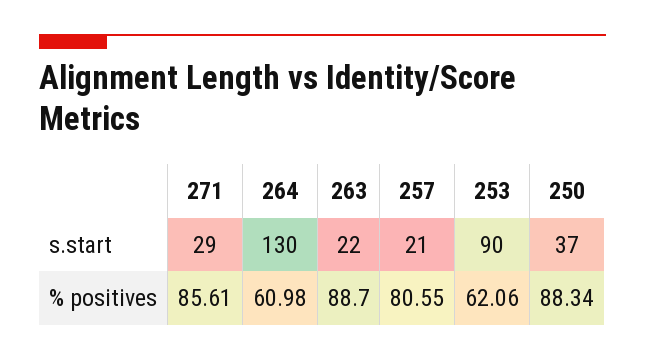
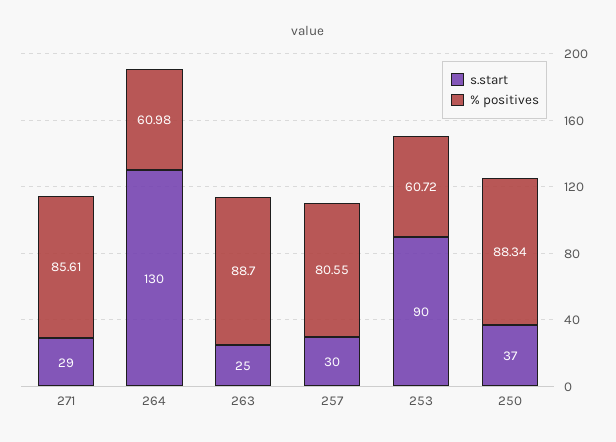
s.start, 263: 22 -> 25
s.start, 257: 21 -> 30
% positives, 253: 62.06 -> 60.72

